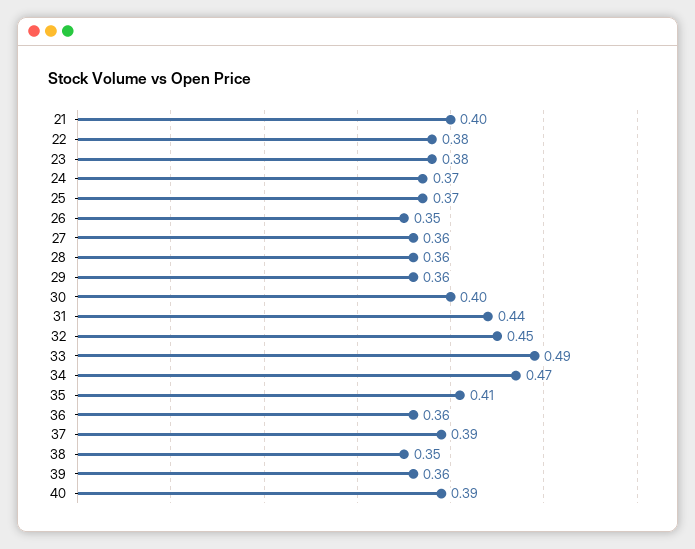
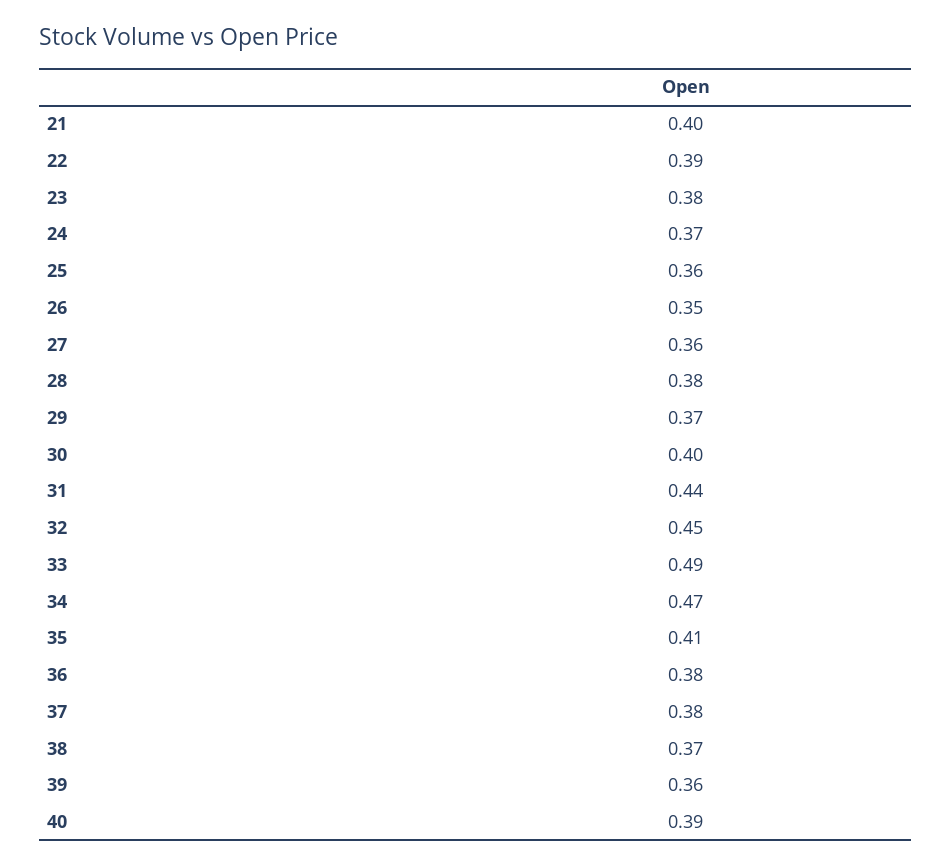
22: 0.38 -> 0.39
25: 0.37 -> 0.36
28: 0.36 -> 0.38
29: 0.36 -> 0.37
36: 0.36 -> 0.38
37: 0.39 -> 0.38
38: 0.35 -> 0.37

